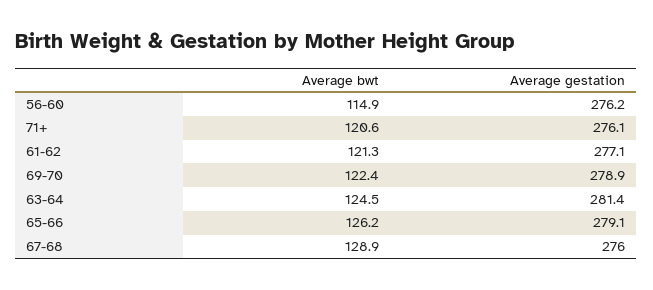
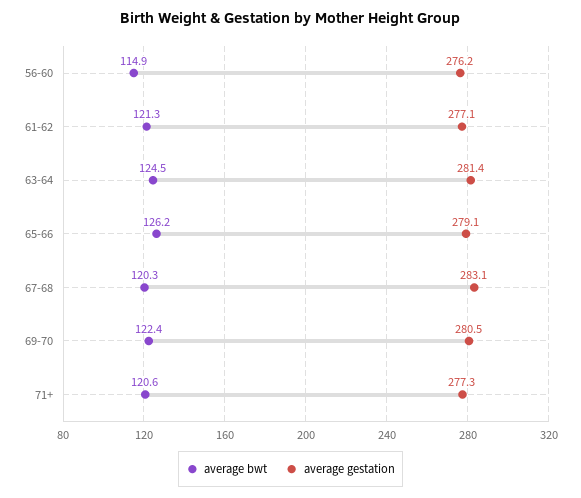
Average gestation, 71+: 276.1 -> 277.3
Average gestation, 69-70: 278.9 -> 280.5
Average bwt, 67-68: 128.9 -> 120.3
Average gestation, 67-68: 276 -> 283.1

